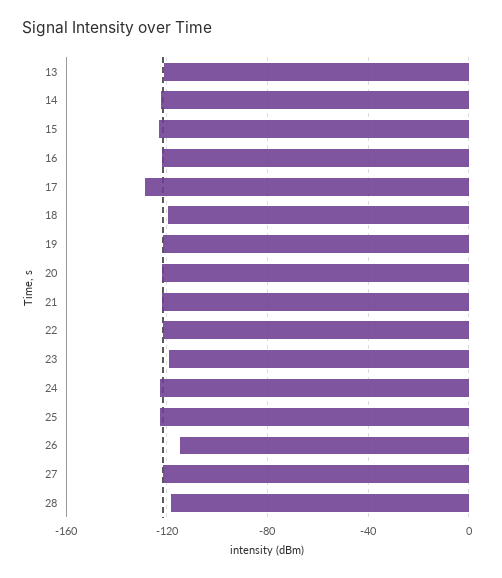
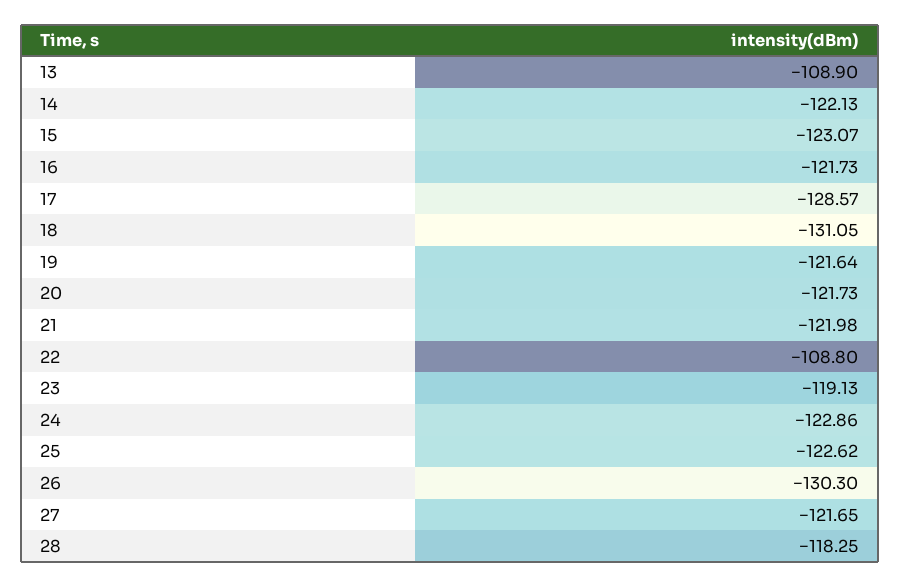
13: -120 -> -108.9
18: -120 -> -131.05
22: -120 -> -108.8
26: -115 -> -130.3

